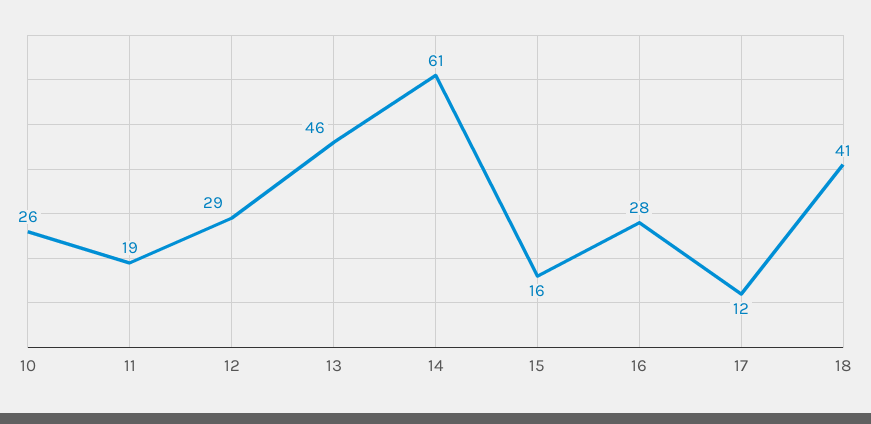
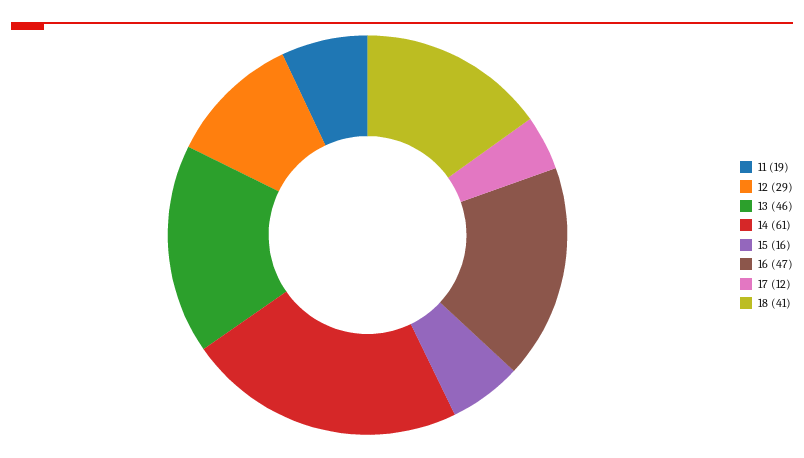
10: 26 -> none
16: 28 -> 47

